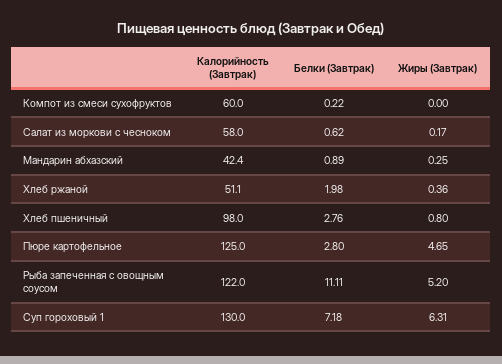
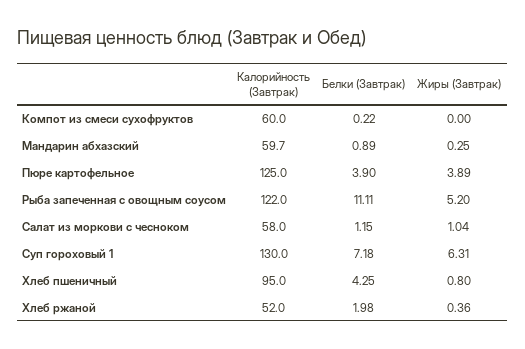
Белки (Завтрак), Салат из моркови с чесноком: 0.62 -> 1.15
Жиры (Завтрак), Салат из моркови с чесноком: 0.17 -> 1.04
Калорийность (Завтрак), Мандарин абхазский: 42.4 -> 59.7
Калорийность (Завтрак), Хлеб ржаной: 51.1 -> 52
Калорийность (Завтрак), Хлеб пшеничный: 98 -> 95
Белки (Завтрак), Хлеб пшеничный: 2.76 -> 4.25
Белки (Завтрак), Пюре картофельное: 2.8 -> 3.9
Жиры (Завтрак), Пюре картофельное: 4.65 -> 3.89

